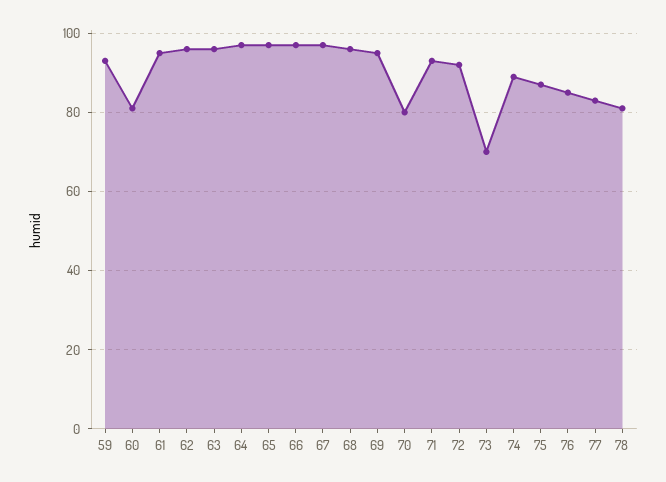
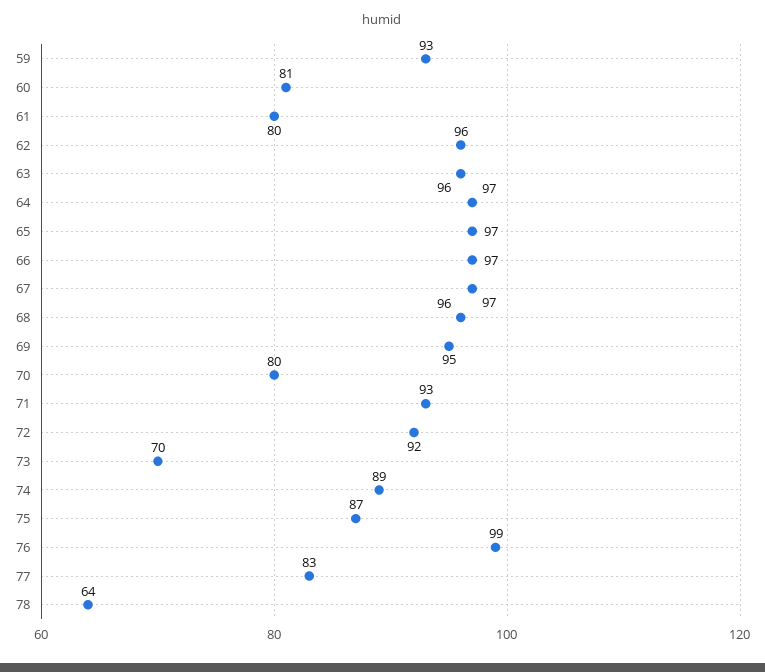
61: 95 -> 80
76: 85 -> 99
78: 80 -> 64

